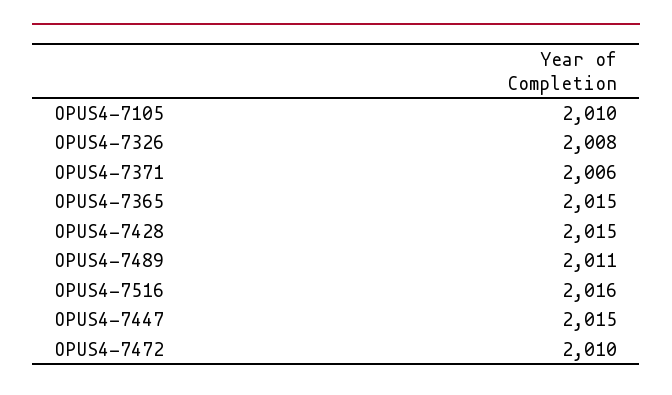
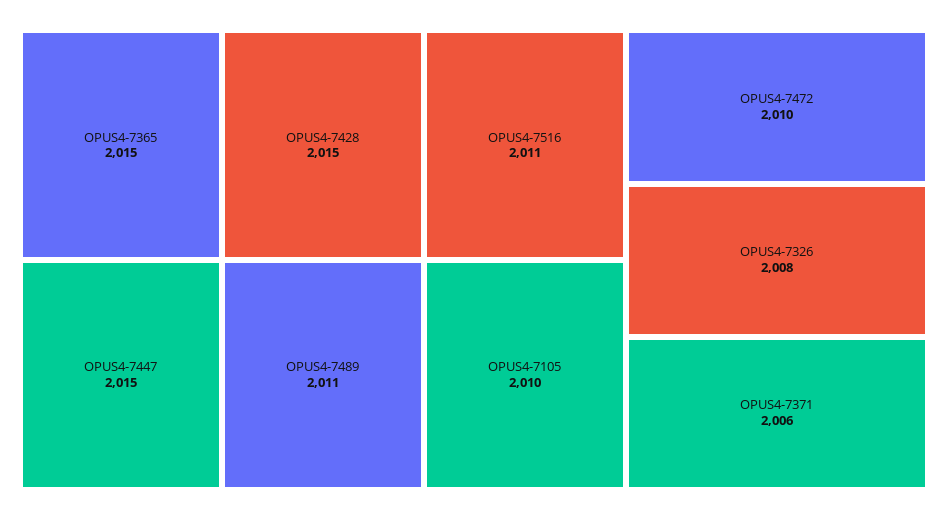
OPUS4-7516: 2016 -> 2011

